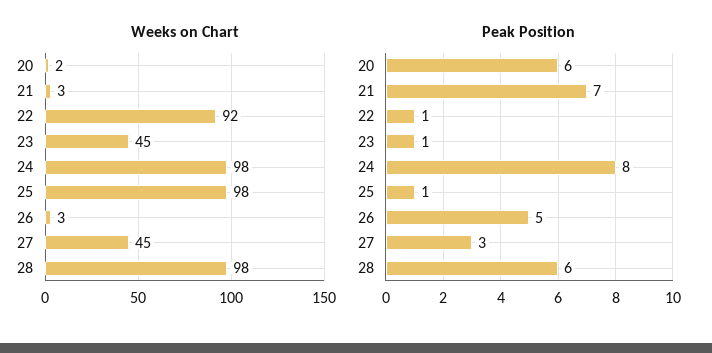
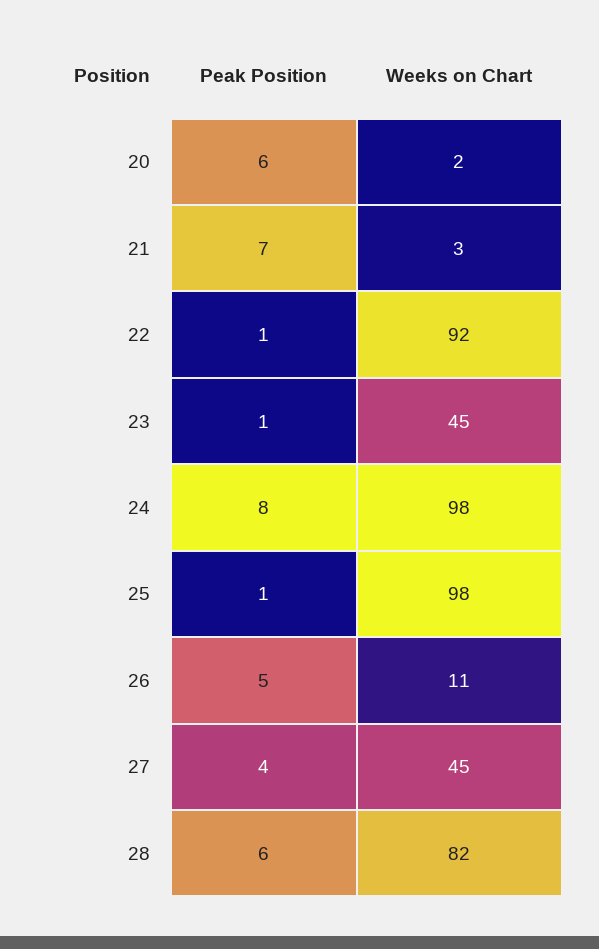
Weeks on Chart, 26: 3 -> 11
Weeks on Chart, 28: 98 -> 82
Peak Position, 27: 3 -> 4

